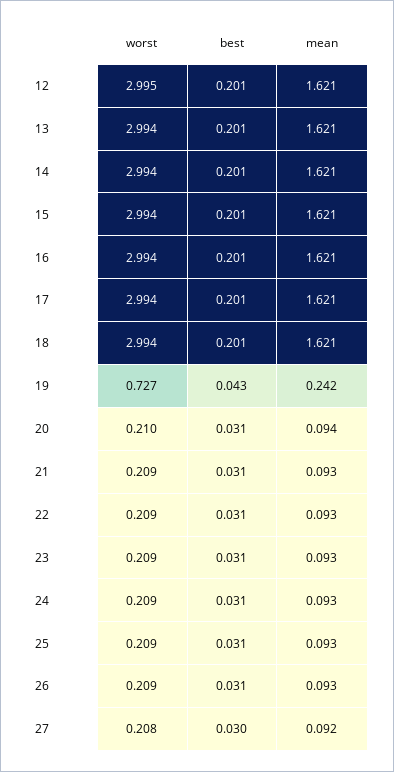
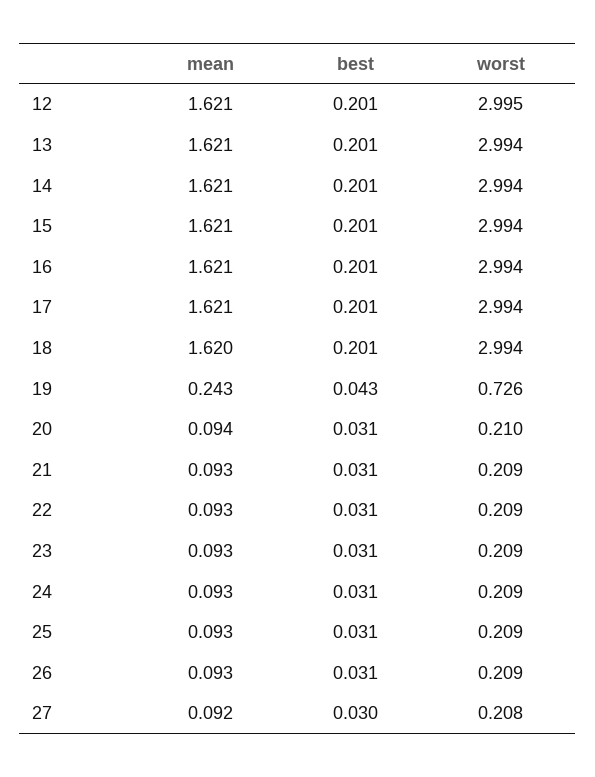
mean, 18: 1.621 -> 1.62
worst, 19: 0.727 -> 0.726
mean, 19: 0.242 -> 0.243

